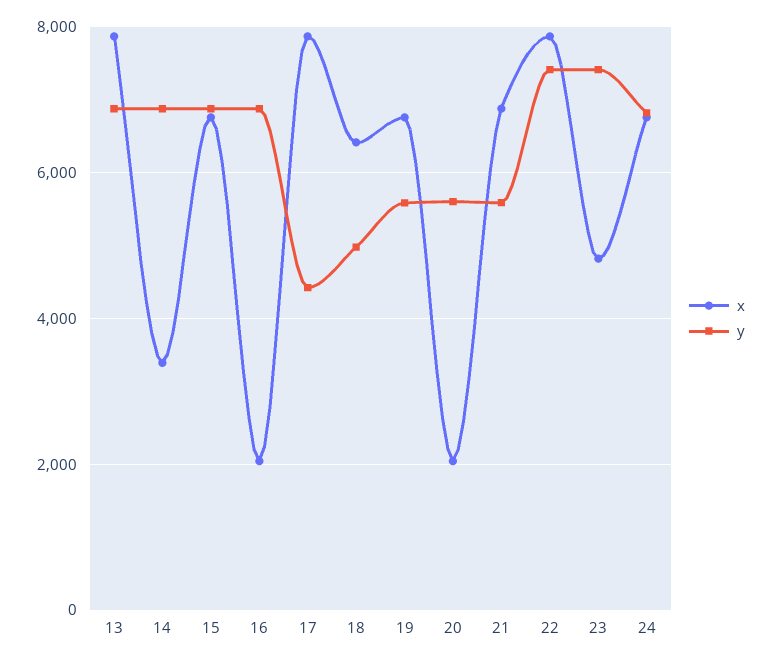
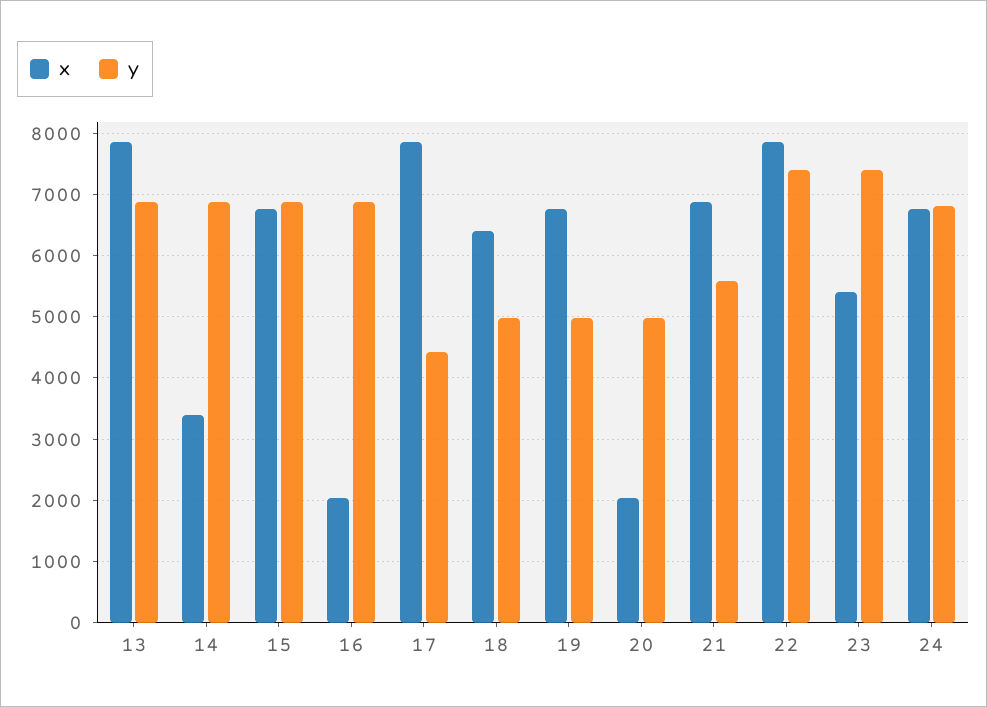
y, 19: 5600 -> 5000
y, 20: 5600 -> 5000
x, 23: 4800 -> 5400

